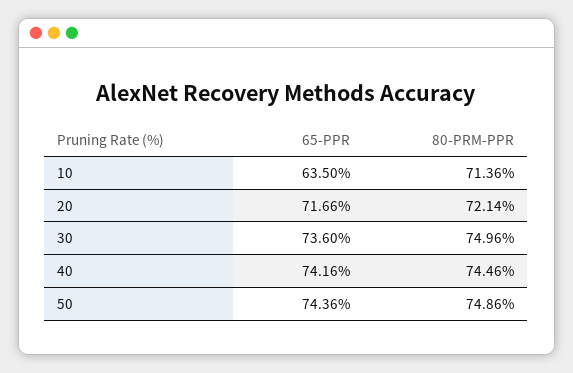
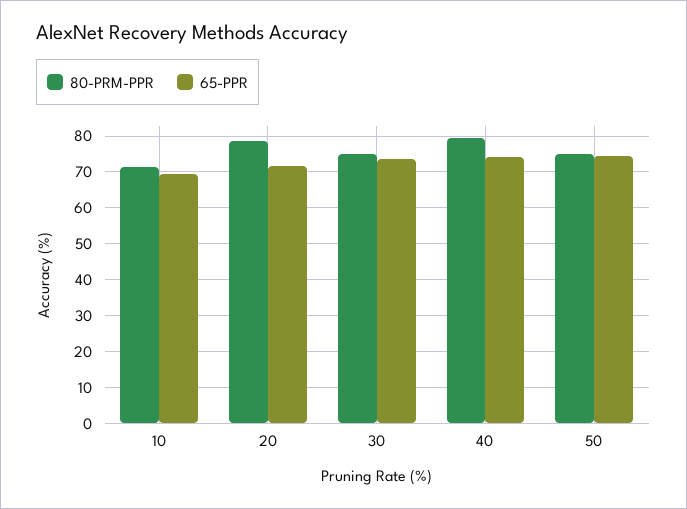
65-PPR, 10: 63.5 -> 70
80-PRM-PPR, 20: 72.14 -> 78
80-PRM-PPR, 40: 74.46 -> 80

